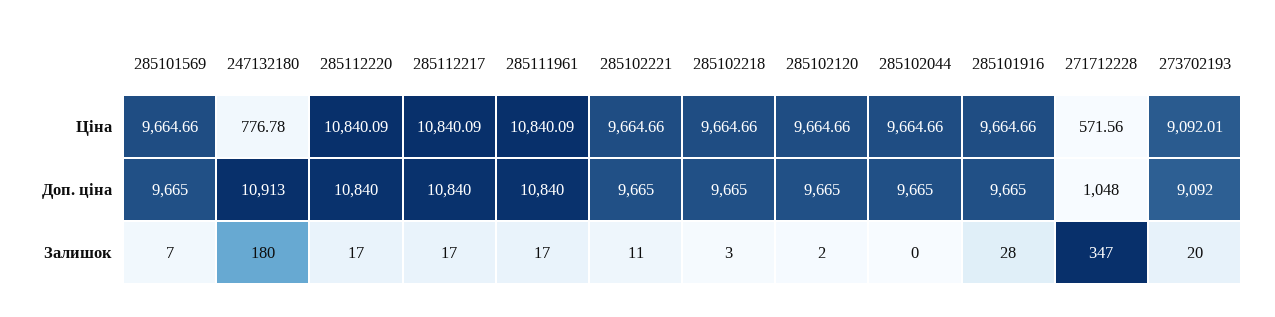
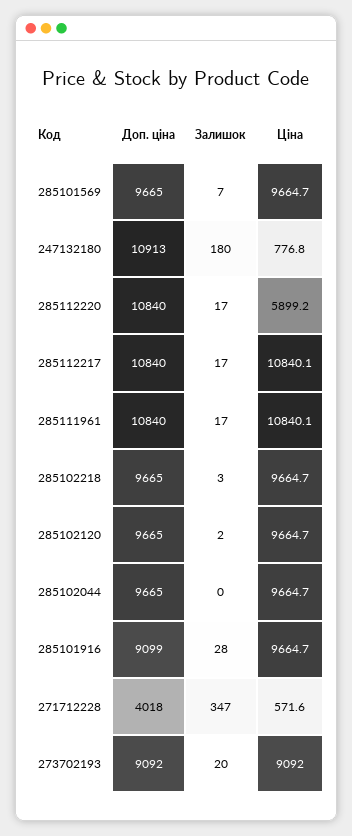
285112220, Ціна: 10840.09 -> 5899.2
285102221, Ціна: 9664.66 -> none
285102221, Доп. ціна: 9665 -> none
285101916, Доп. ціна: 9665 -> 9099
271712228, Доп. ціна: 1048 -> 4018
285102221, Залишок: 11 -> none

